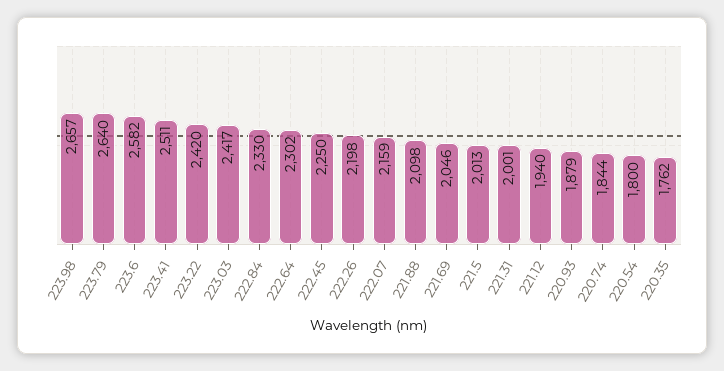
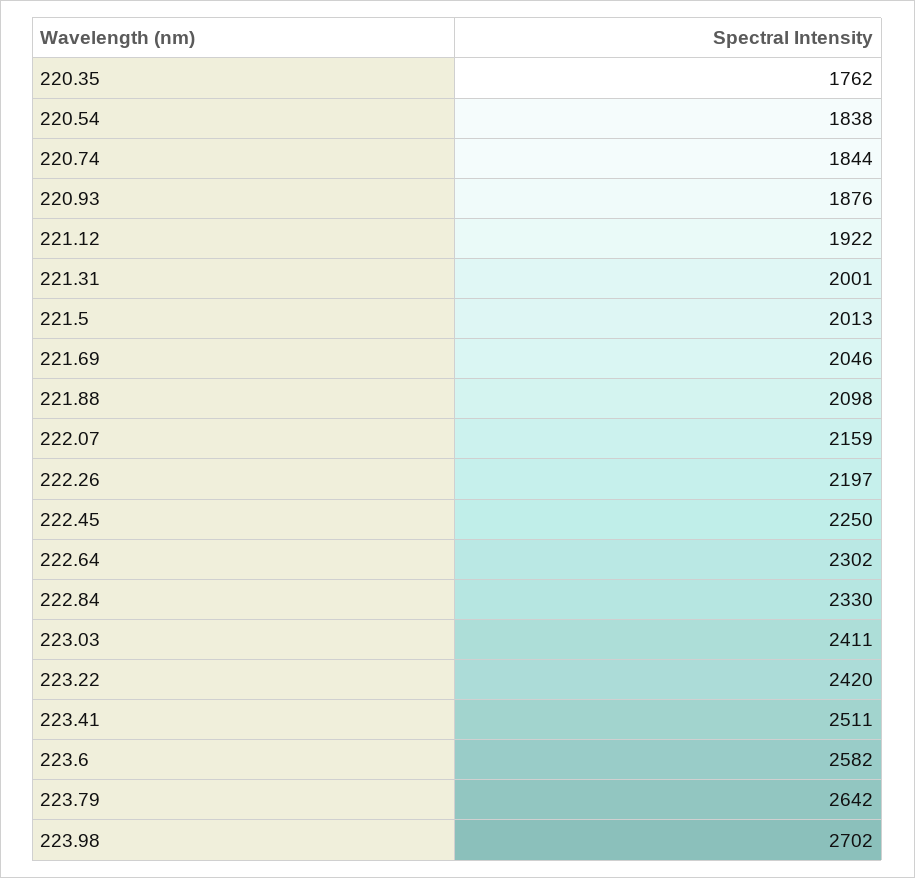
223.98: 2657 -> 2702
223.79: 2640 -> 2642
223.03: 2417 -> 2411
222.26: 2198 -> 2197
221.12: 1940 -> 1922
220.93: 1879 -> 1876
220.54: 1800 -> 1838

